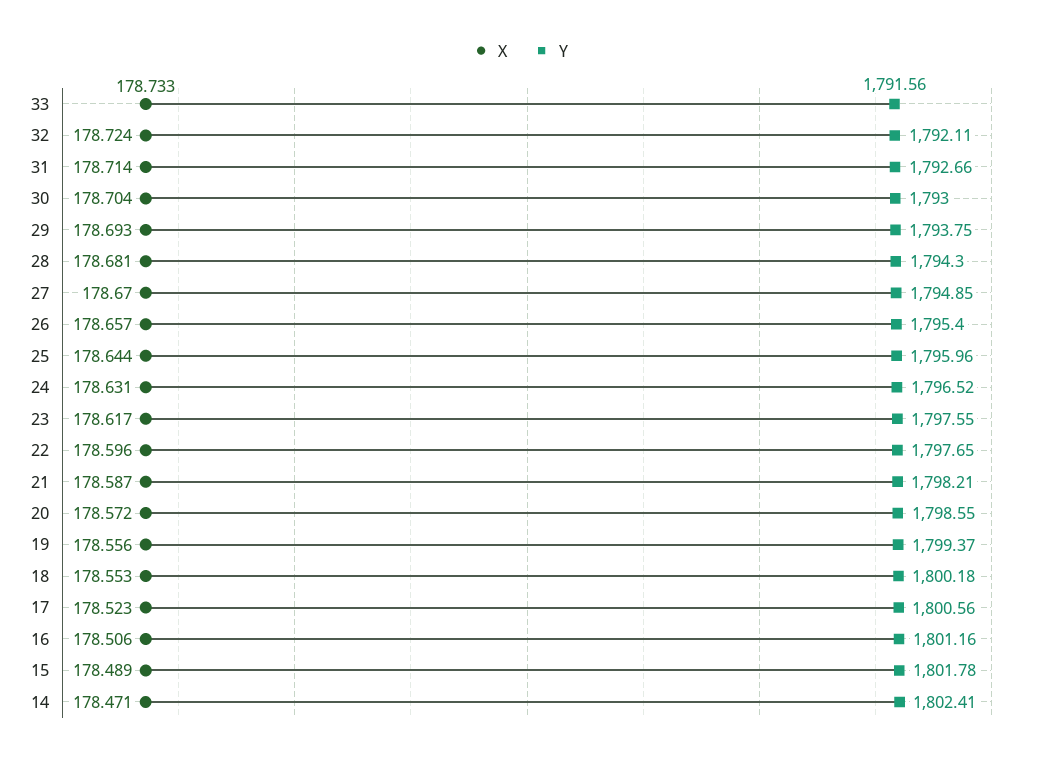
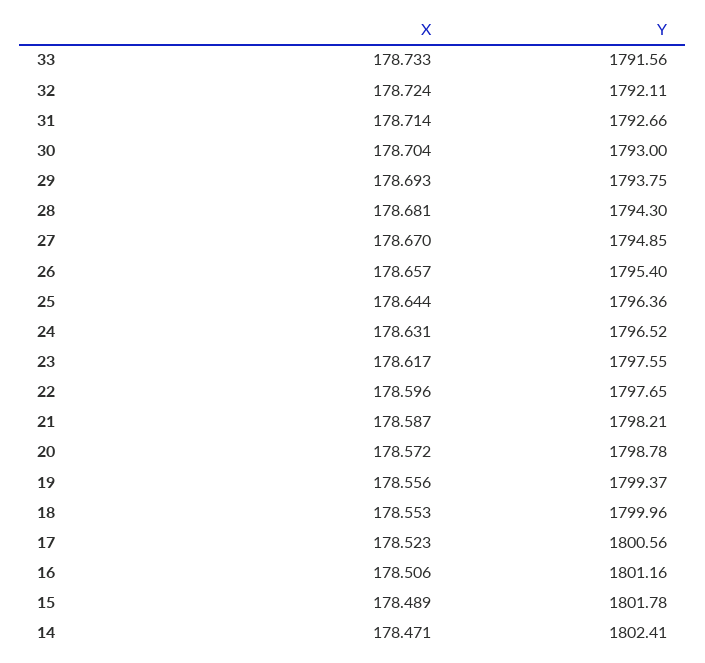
Y, 25: 1795.96 -> 1796.36
Y, 20: 1798.55 -> 1798.78
Y, 18: 1800.18 -> 1799.96

